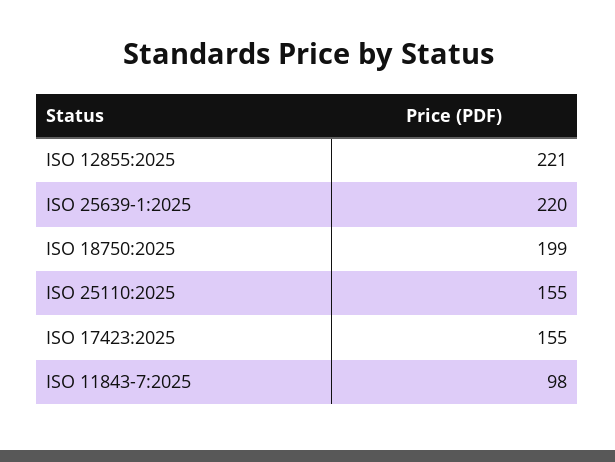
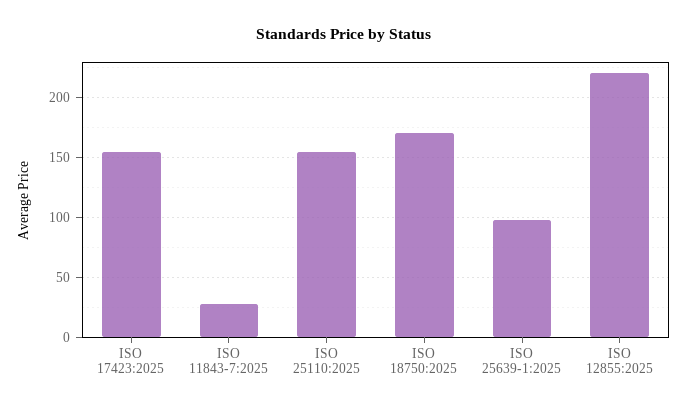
ISO 25639-1:2025: 220 -> 100
ISO 18750:2025: 199 -> 170
ISO 11843-7:2025: 98 -> 30

